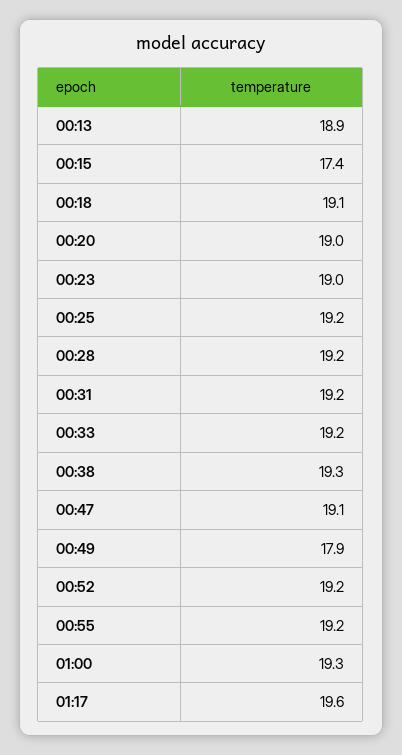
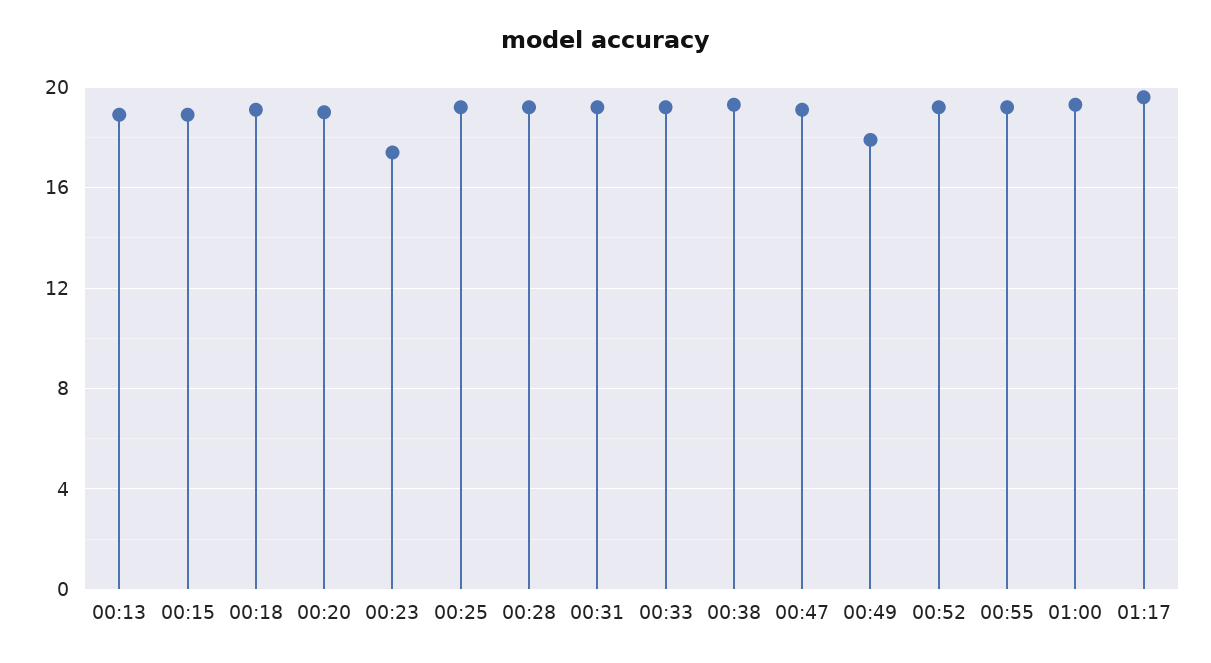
00:15: 17.4 -> 19
00:23: 19 -> 17.5

